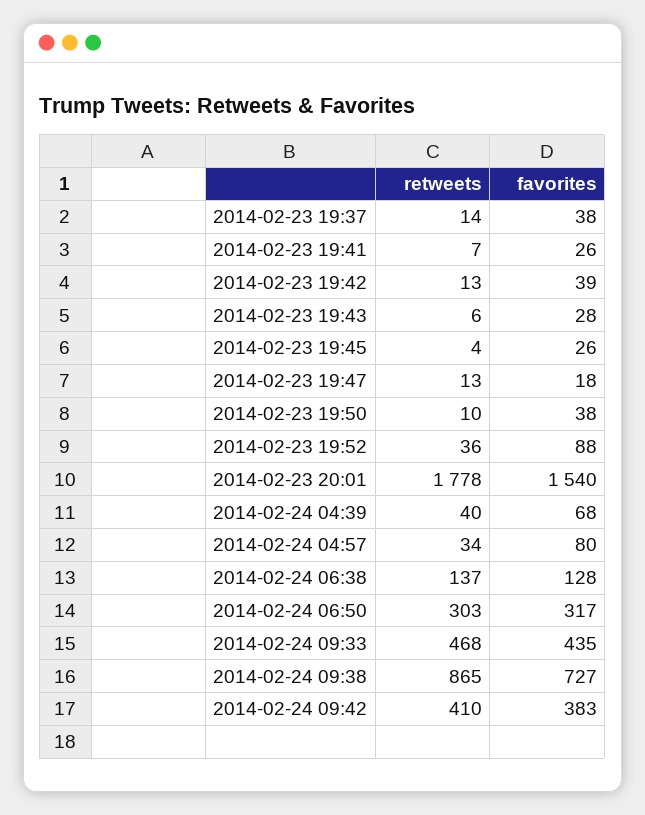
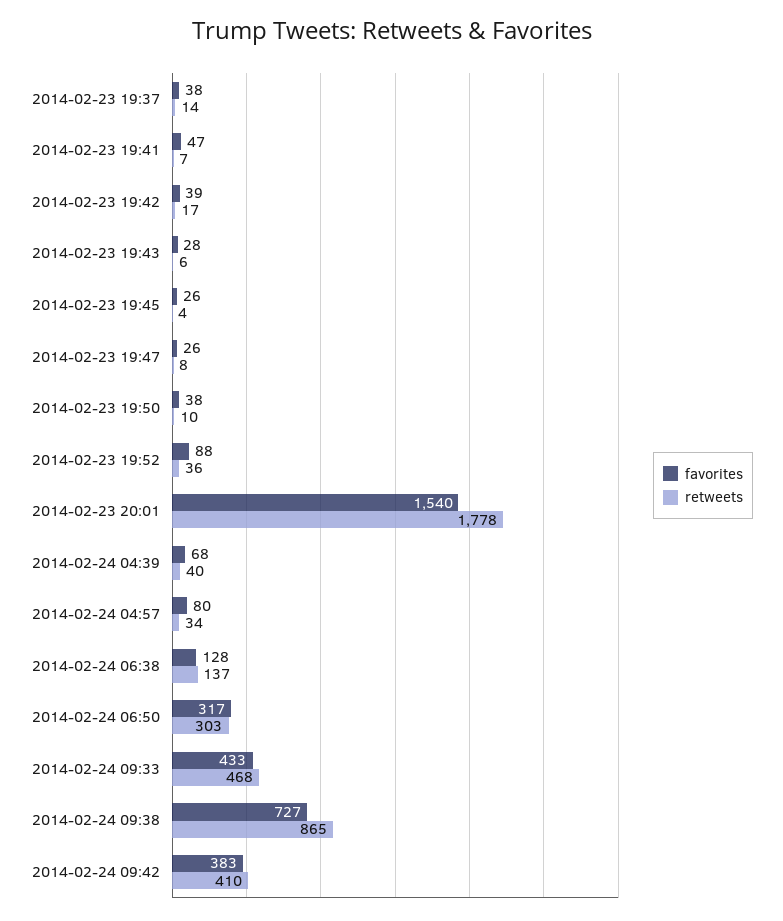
favorites, 2014-02-23 19:41: 26 -> 47
retweets, 2014-02-23 19:42: 13 -> 17
retweets, 2014-02-23 19:47: 13 -> 8
favorites, 2014-02-23 19:47: 18 -> 26
favorites, 2014-02-24 09:33: 435 -> 433

